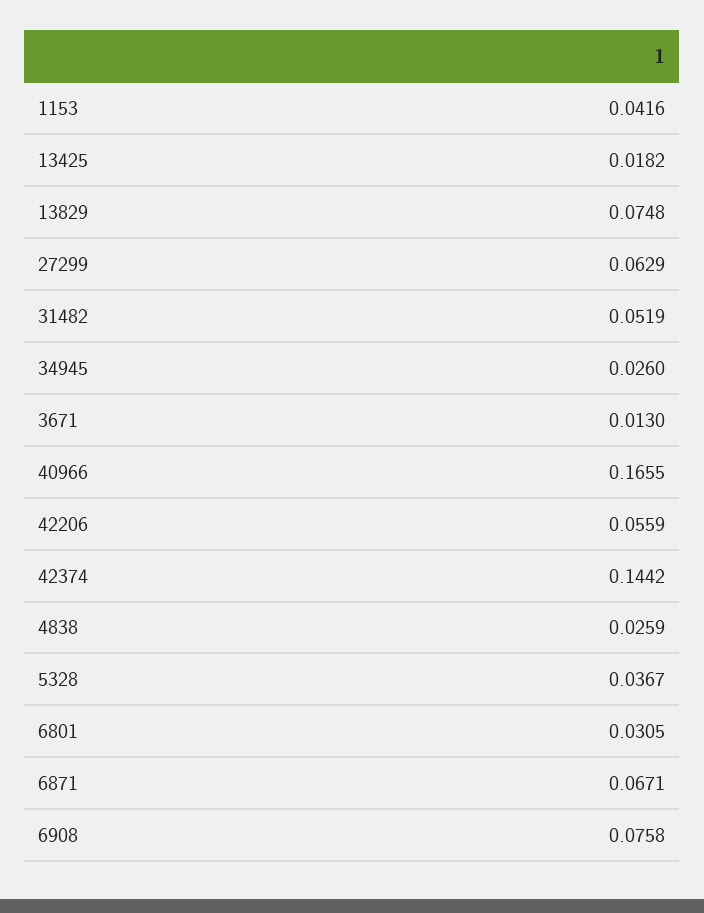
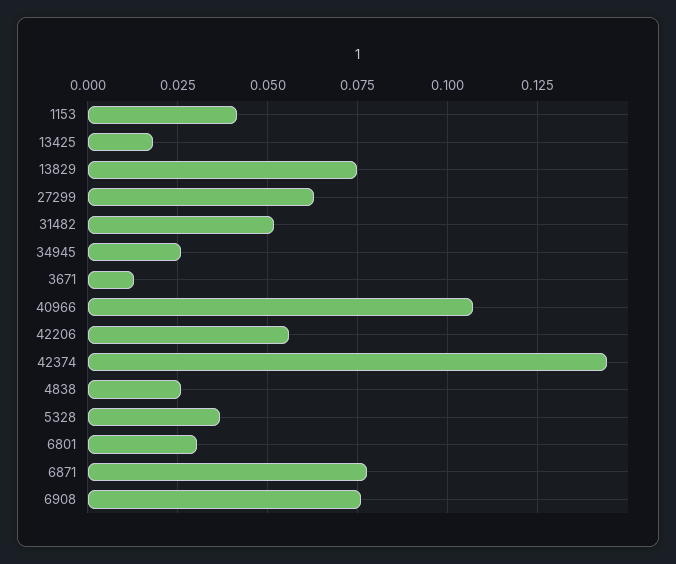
40966: 0.1655 -> 0.1075
6871: 0.0671 -> 0.0775

